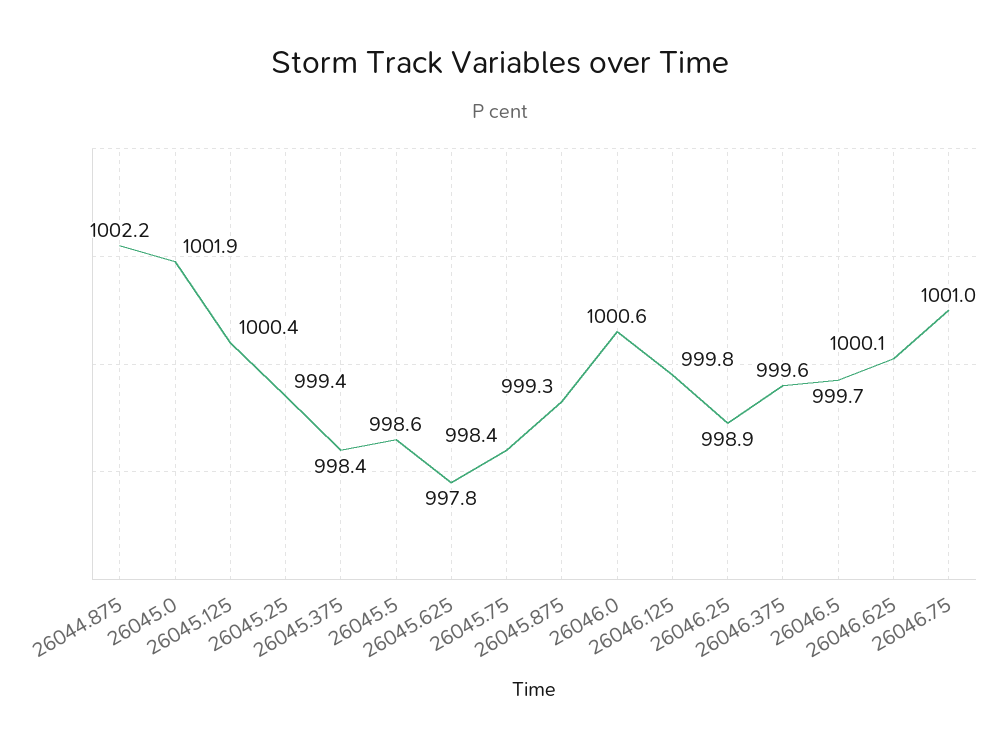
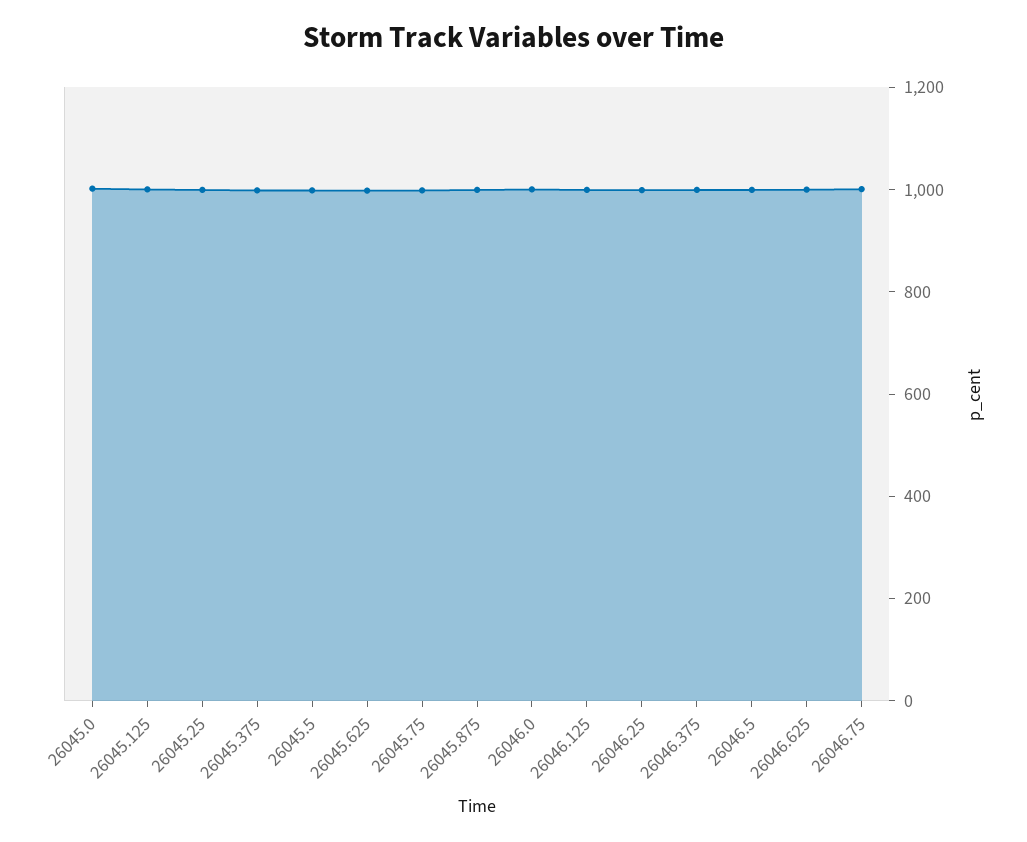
26044.875: 1002.2 -> none

